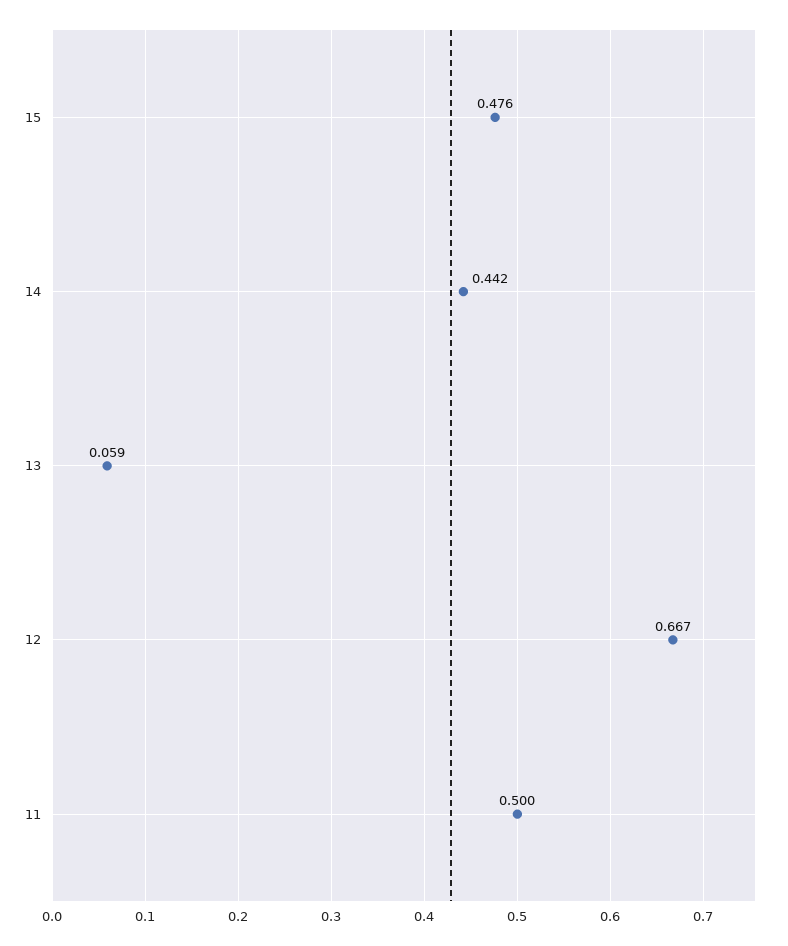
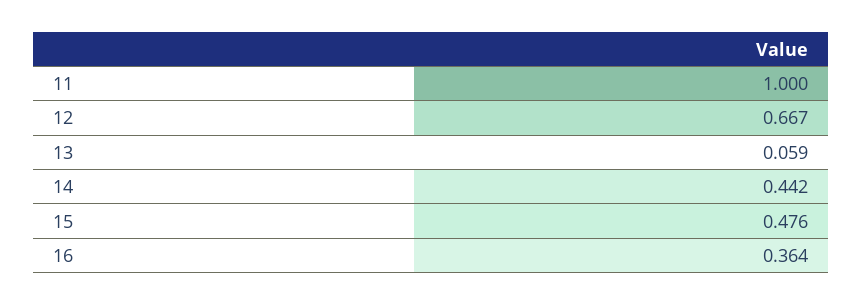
11: 0.5 -> 1
16: none -> 0.364

